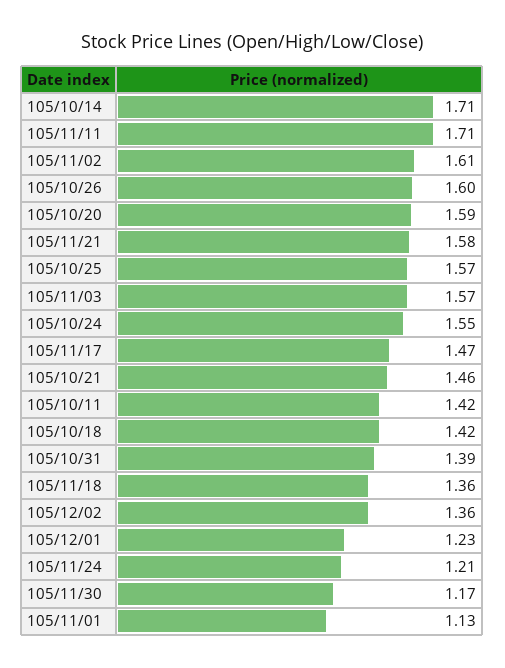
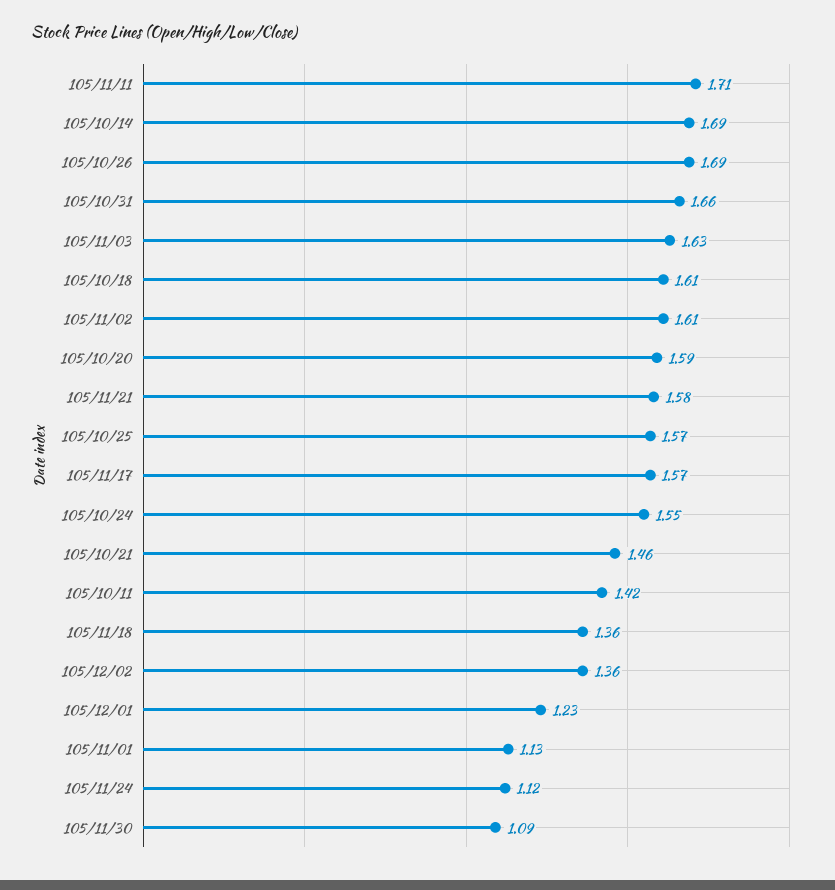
105/10/14: 1.71 -> 1.69
105/10/26: 1.6 -> 1.69
105/11/03: 1.57 -> 1.63
105/11/17: 1.47 -> 1.57
105/10/18: 1.42 -> 1.61
105/10/31: 1.39 -> 1.66
105/11/24: 1.21 -> 1.12
105/11/30: 1.17 -> 1.09

